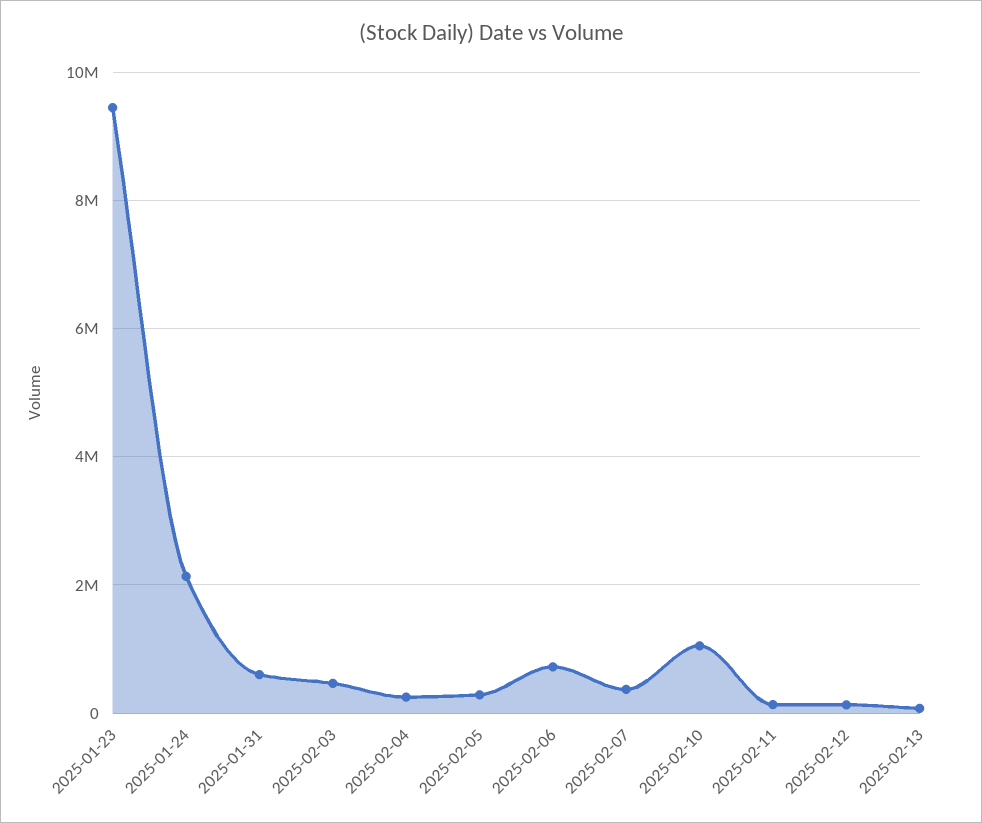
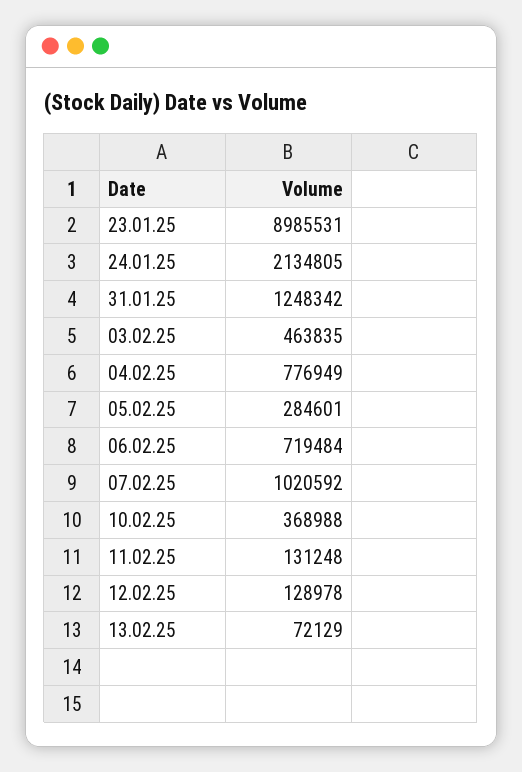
2025-01-23: 9400000 -> 8985531
2025-01-31: 600000 -> 1248342
2025-02-04: 200000 -> 776949
2025-02-07: 400000 -> 1020592
2025-02-10: 1000000 -> 368988

